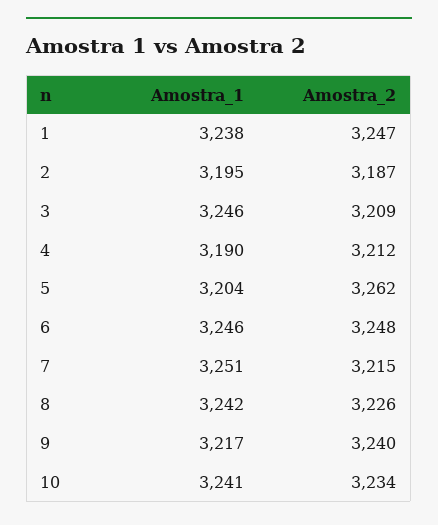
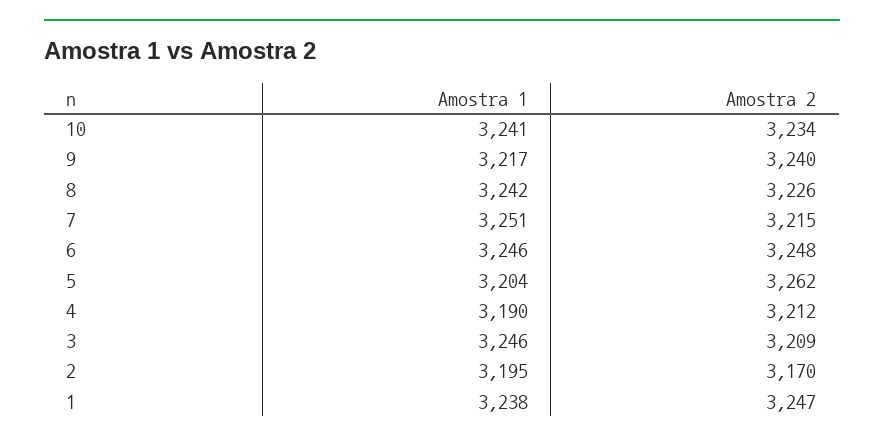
Amostra_2, 2: 3187 -> 3170

